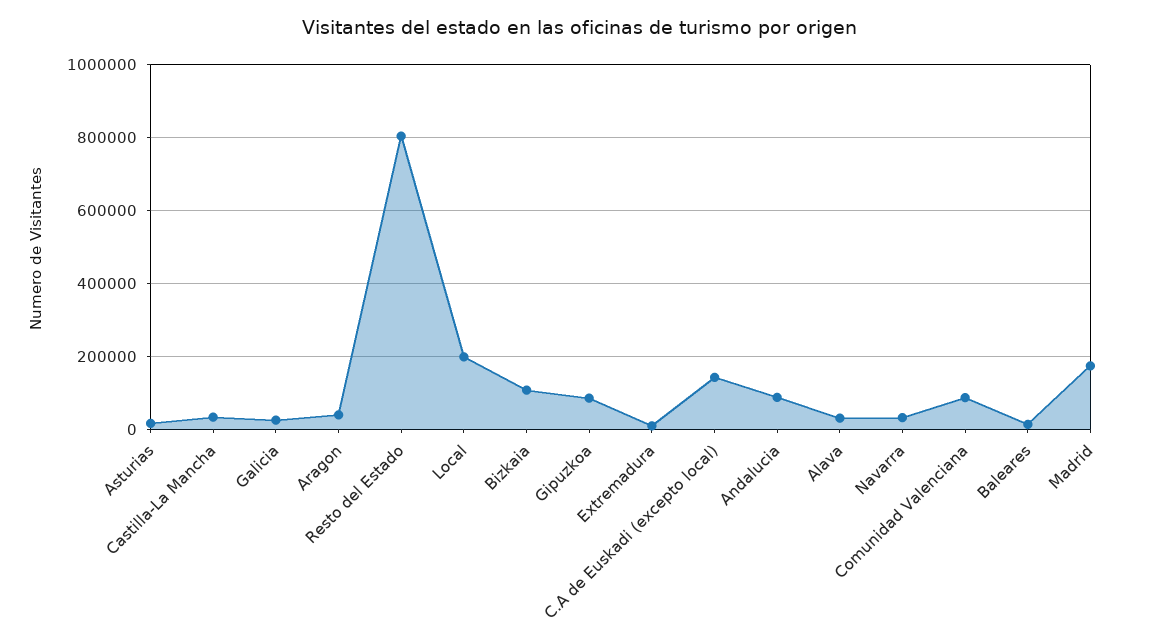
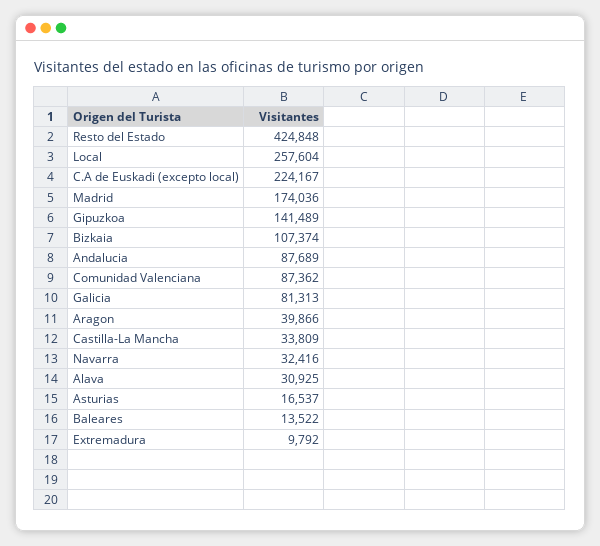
Galicia: 20000 -> 81313
Resto del Estado: 800000 -> 424848
Local: 200000 -> 257604
Gipuzkoa: 80000 -> 141489
C.A de Euskadi (excepto local): 140000 -> 224167

